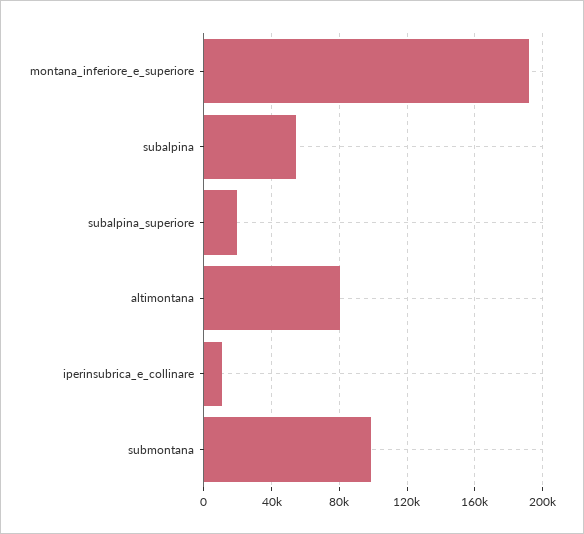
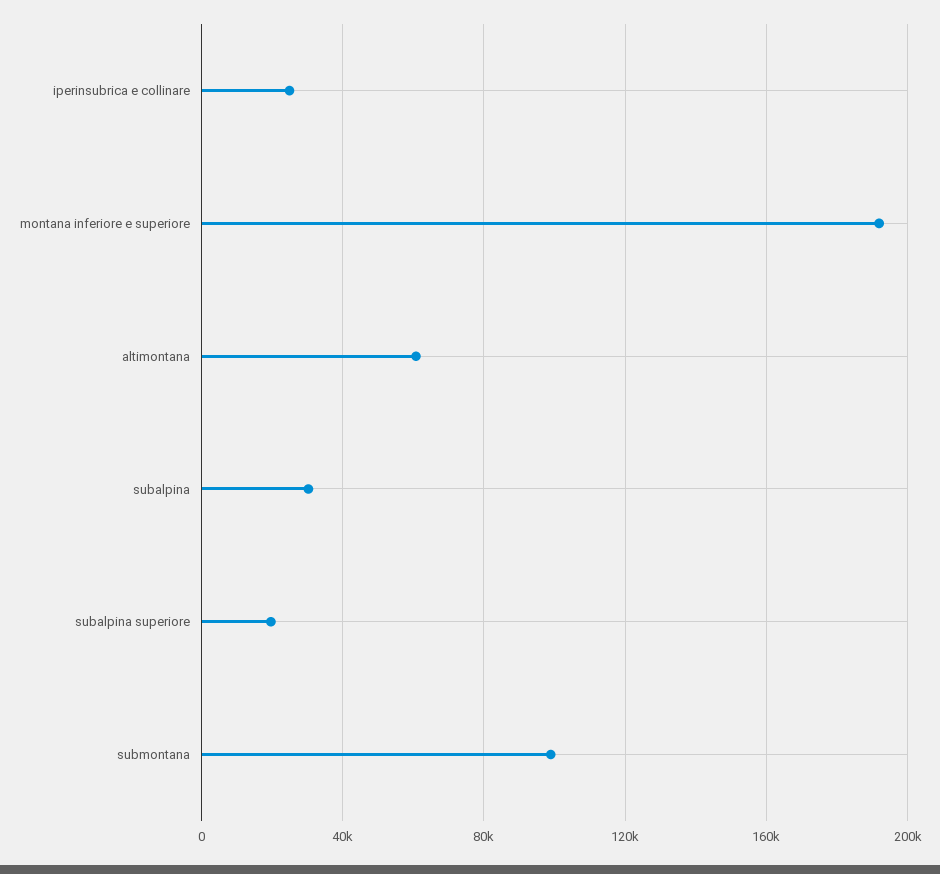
subalpina: 55000 -> 30000
altimontana: 80000 -> 60000
iperinsubrica_e_collinare: 10000 -> 25000

